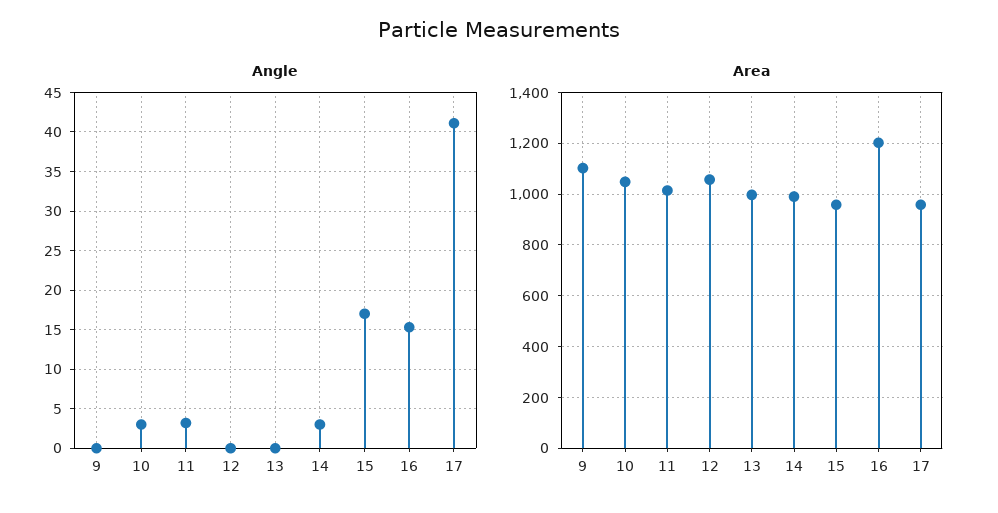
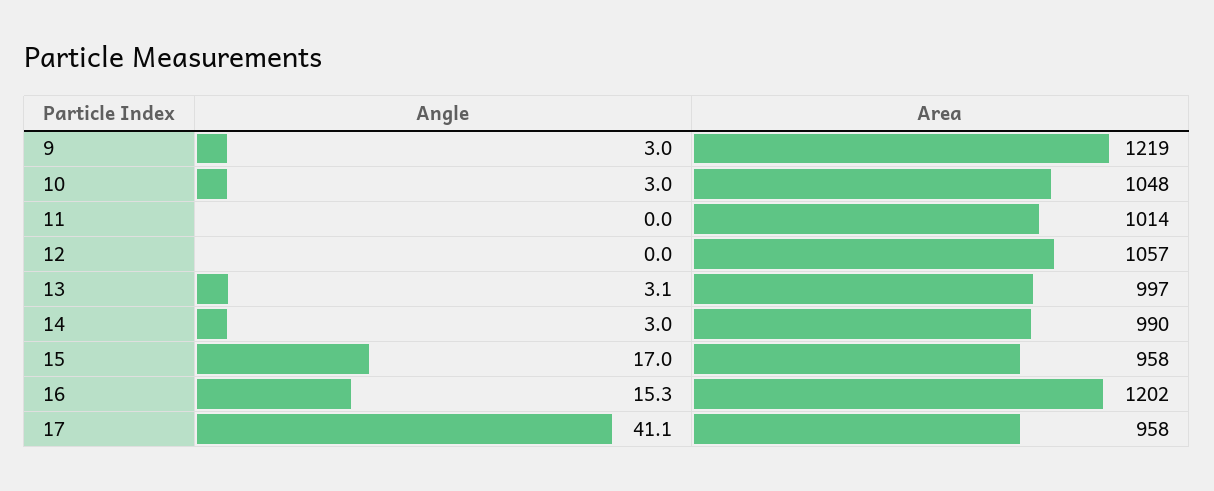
Angle, 9: 0 -> 3
Angle, 11: 3 -> 0
Angle, 13: 0 -> 3.1
Area, 9: 1100 -> 1219

